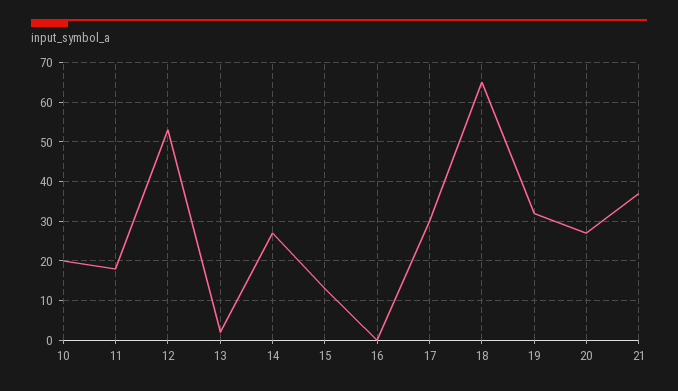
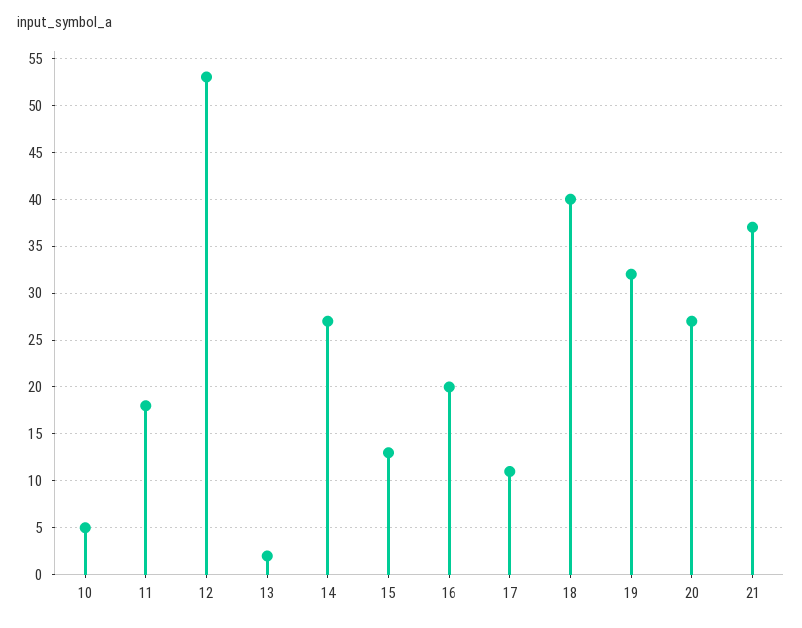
10: 20 -> 5
16: 0 -> 20
17: 30 -> 11
18: 65 -> 40

